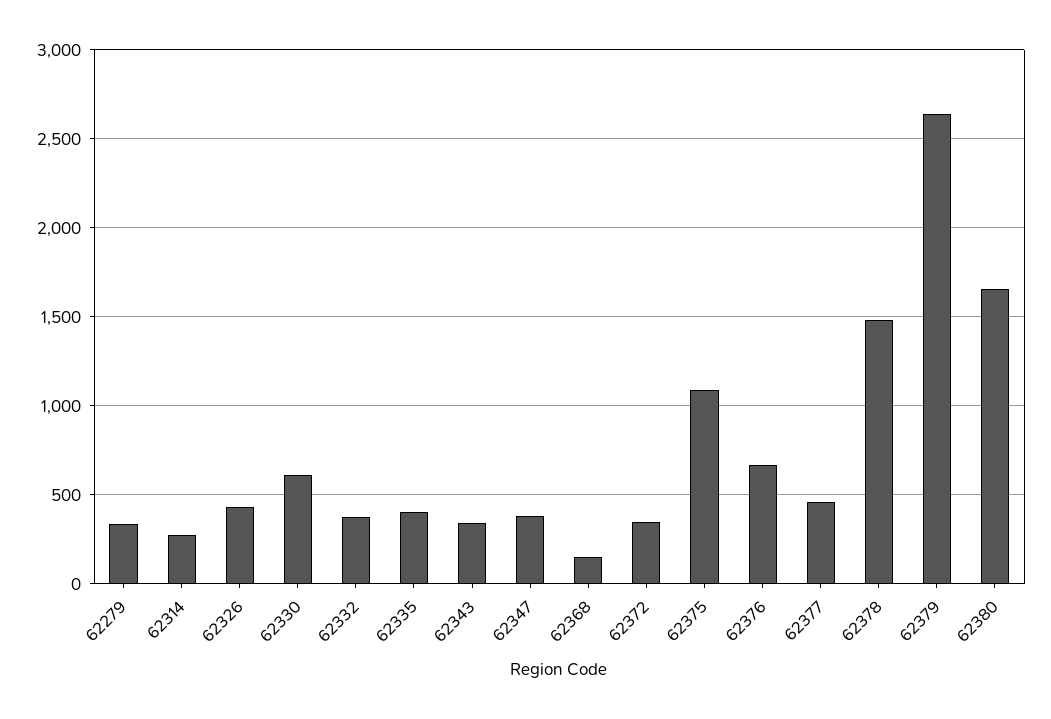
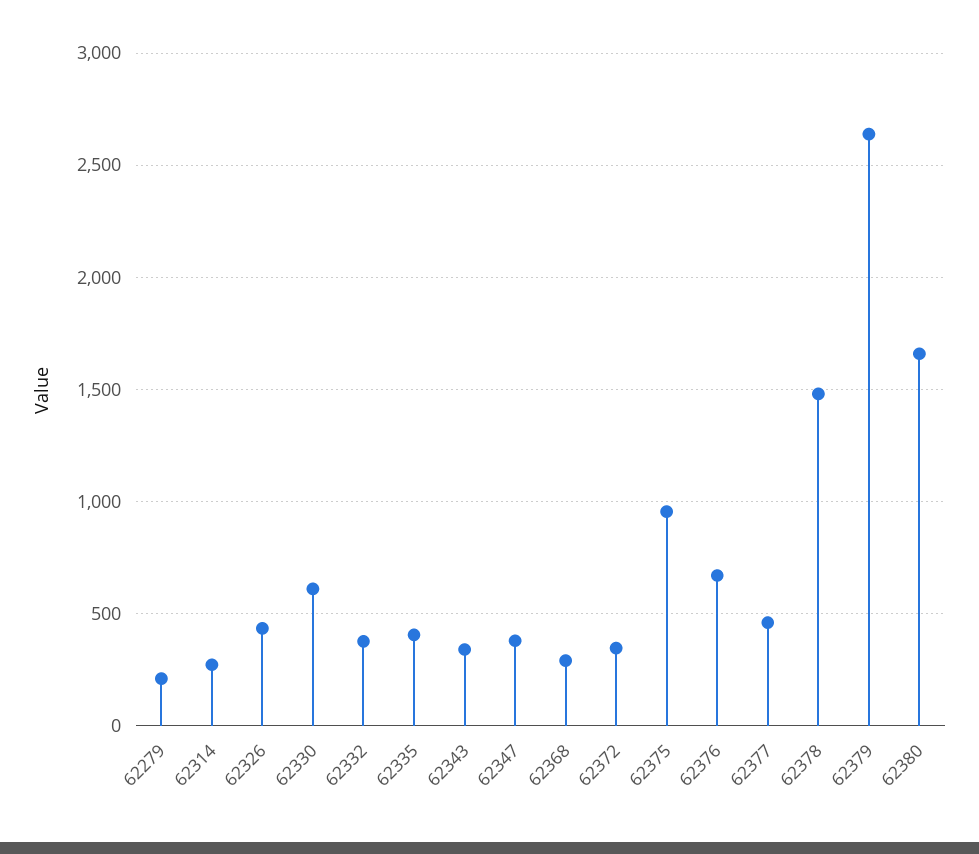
62279: 350 -> 200
62368: 150 -> 300
62375: 1100 -> 950

